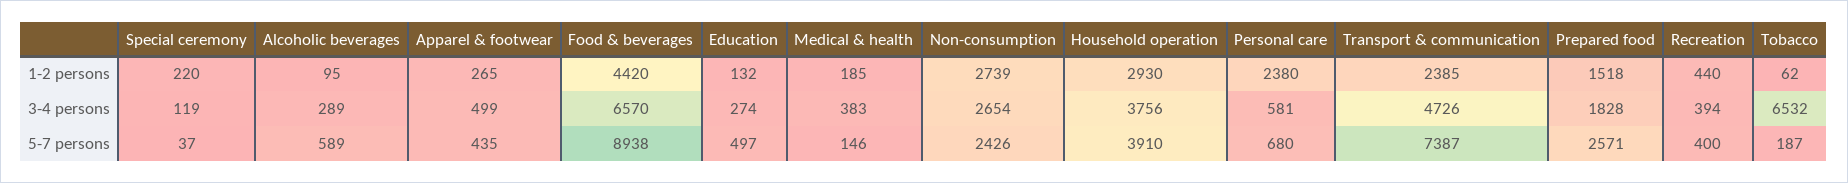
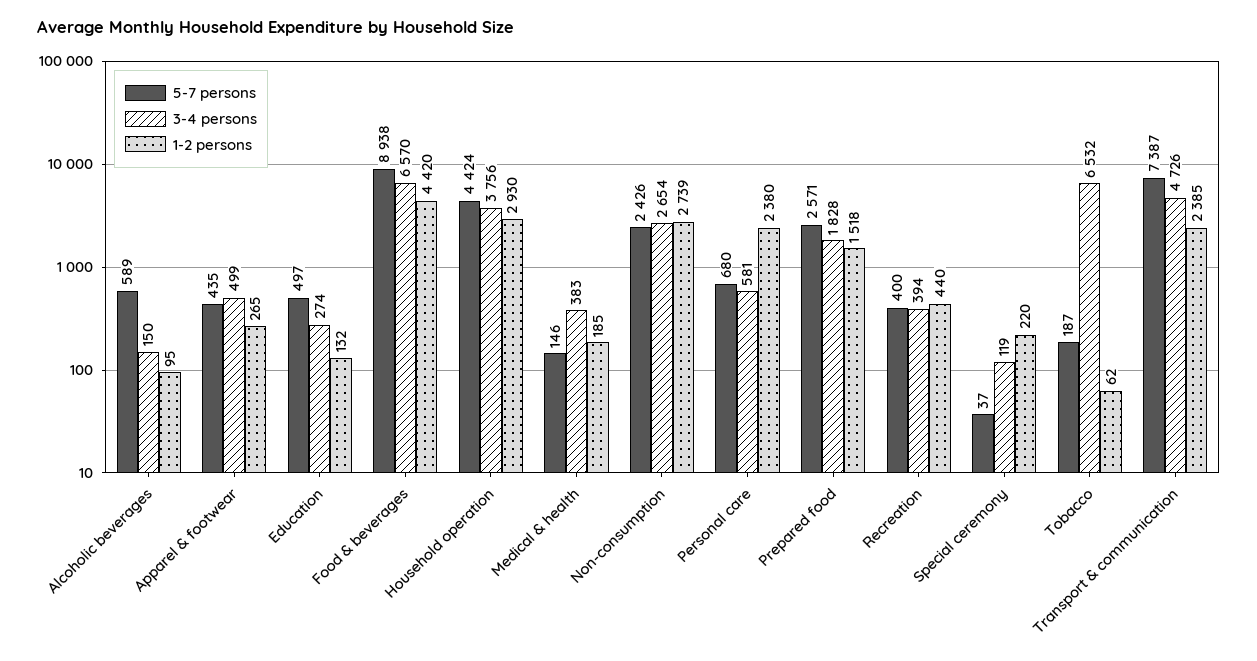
3-4 persons, Alcoholic beverages: 289 -> 150
5-7 persons, Household operation: 3910 -> 4424

